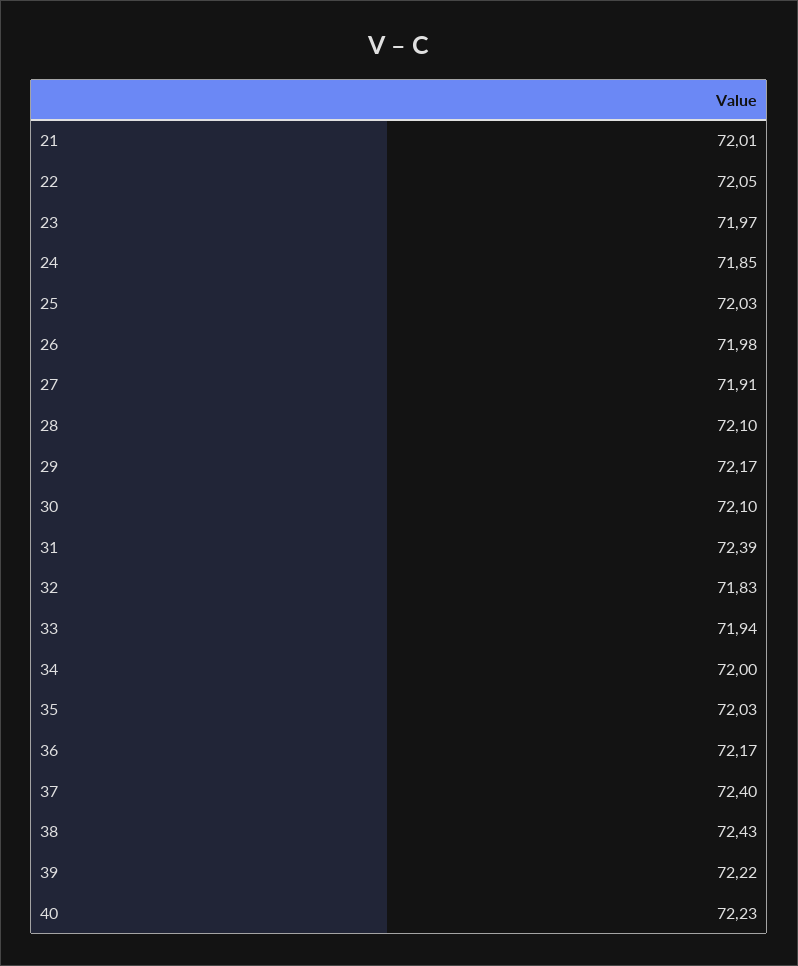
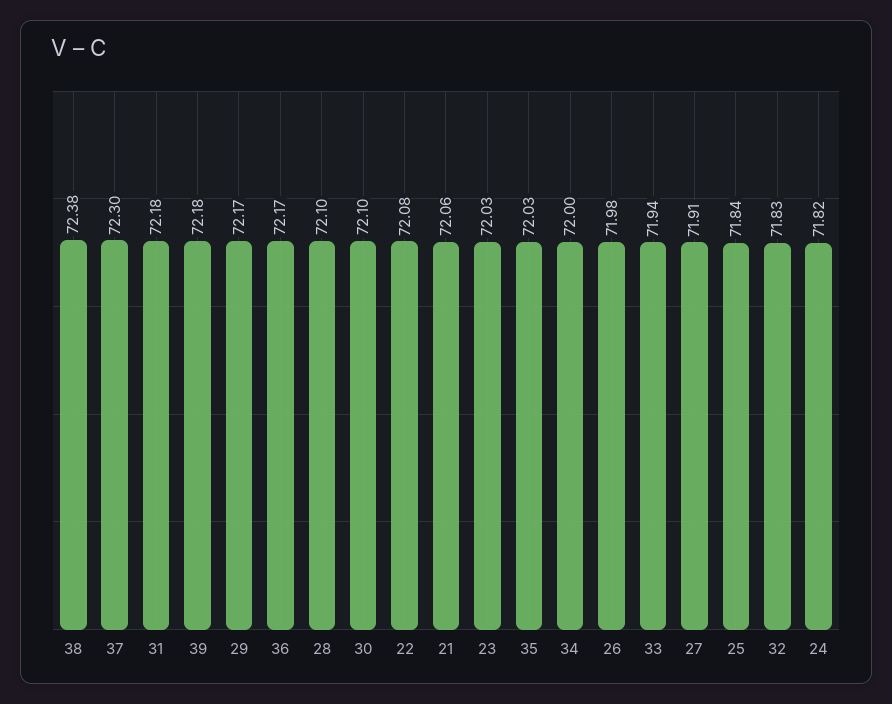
21: 72.01 -> 72.06
22: 72.05 -> 72.08
23: 71.97 -> 72.03
24: 71.85 -> 71.82
25: 72.03 -> 71.84
31: 72.39 -> 72.18
37: 72.4 -> 72.3
38: 72.43 -> 72.38
39: 72.22 -> 72.18
40: 72.23 -> none

